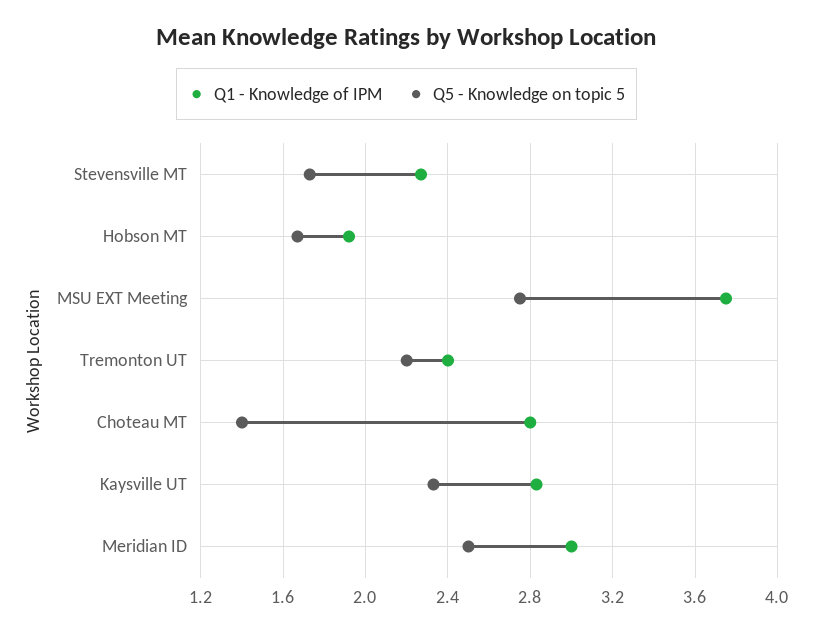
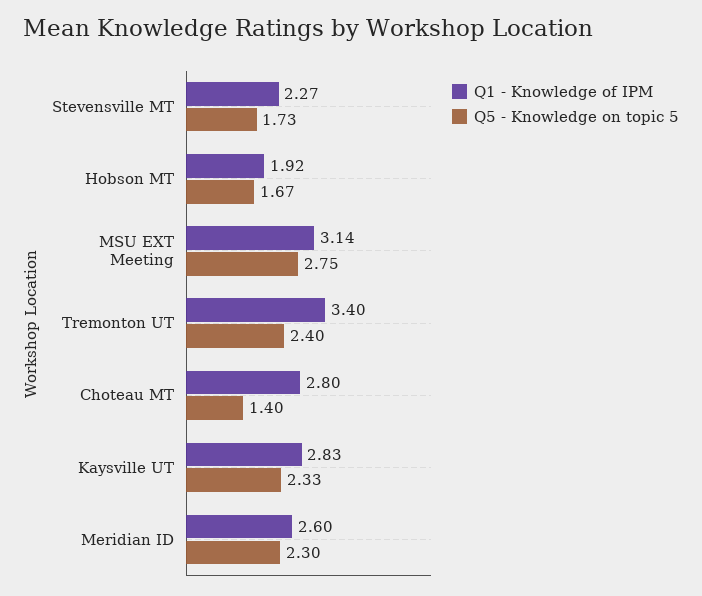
Q1 - Knowledge of IPM, MSU EXT Meeting: 3.75 -> 3.14
Q1 - Knowledge of IPM, Tremonton UT: 2.4 -> 3.4
Q5 - Knowledge on topic 5, Tremonton UT: 2.2 -> 2.4
Q1 - Knowledge of IPM, Meridian ID: 3 -> 2.6
Q5 - Knowledge on topic 5, Meridian ID: 2.5 -> 2.3

